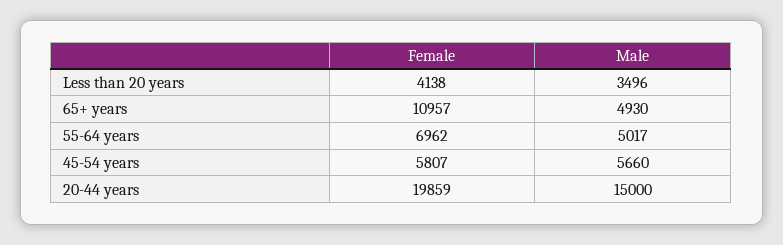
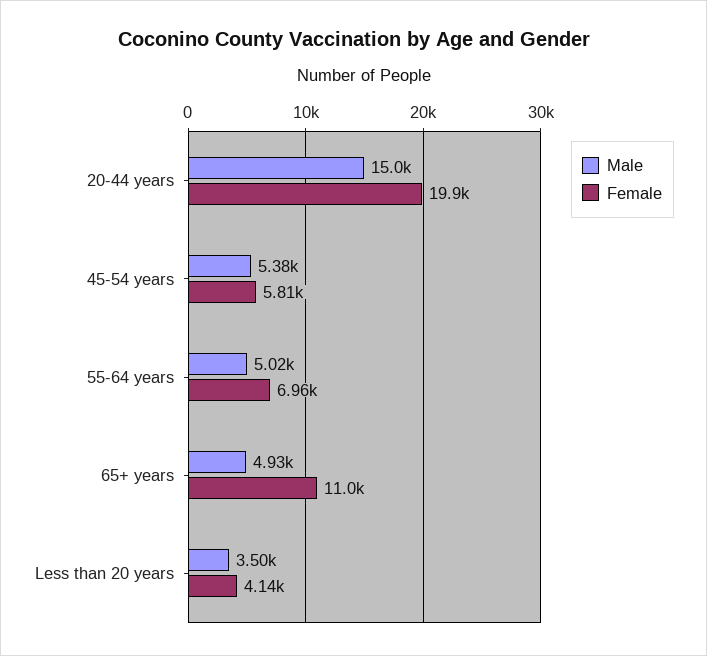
Male, 45-54 years: 5660 -> 5380

